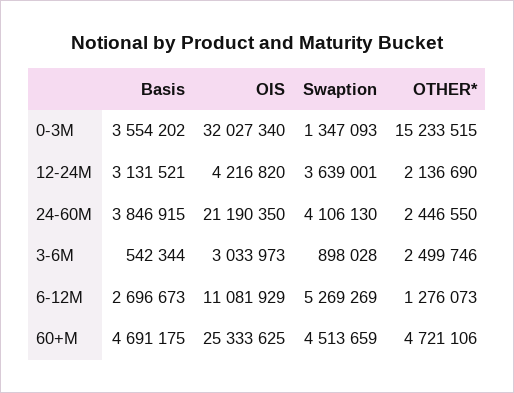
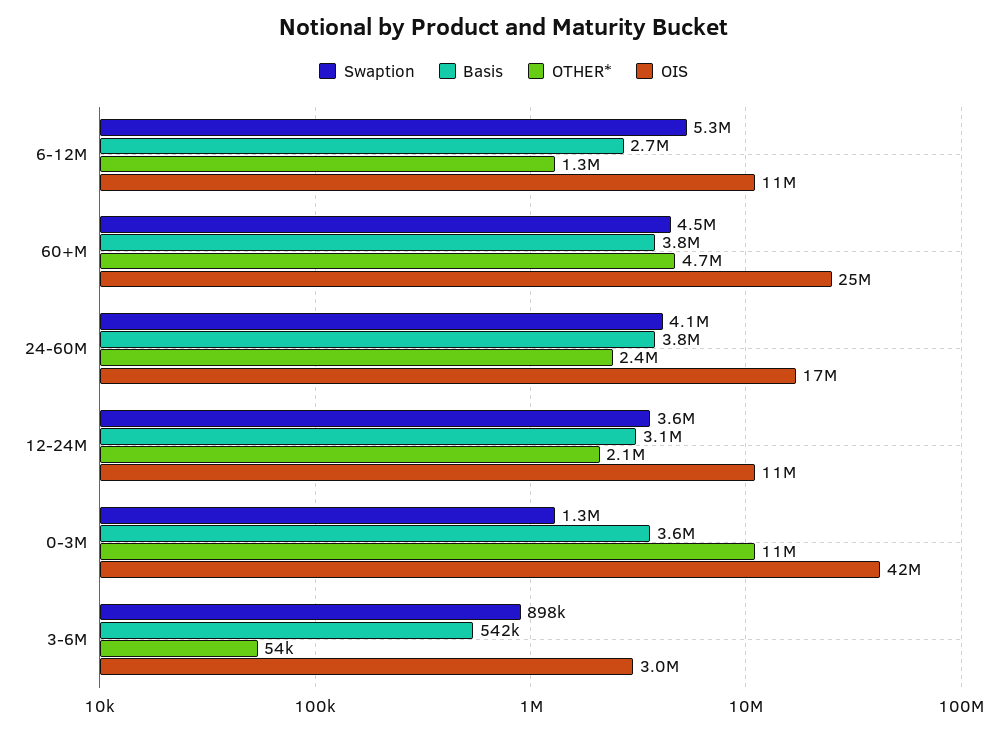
OIS, 0-3M: 32027340 -> 42000000
OTHER*, 0-3M: 15233515 -> 11000000
OIS, 12-24M: 4216820 -> 11000000
OIS, 24-60M: 21190350 -> 17000000
OTHER*, 3-6M: 2499746 -> 54000
Basis, 60+M: 4691175 -> 3800000

